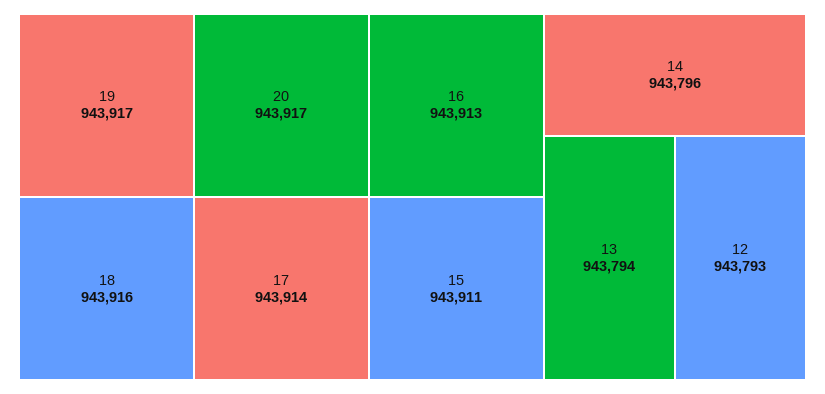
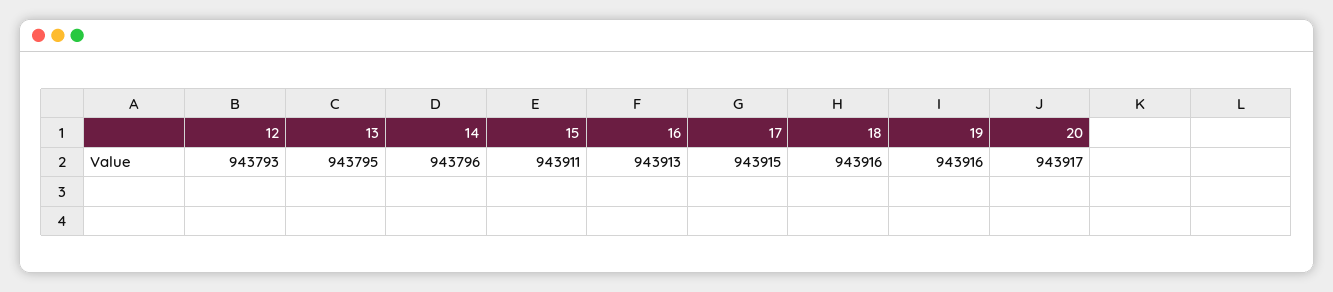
19: 943917 -> 943916
17: 943914 -> 943915
13: 943794 -> 943795

